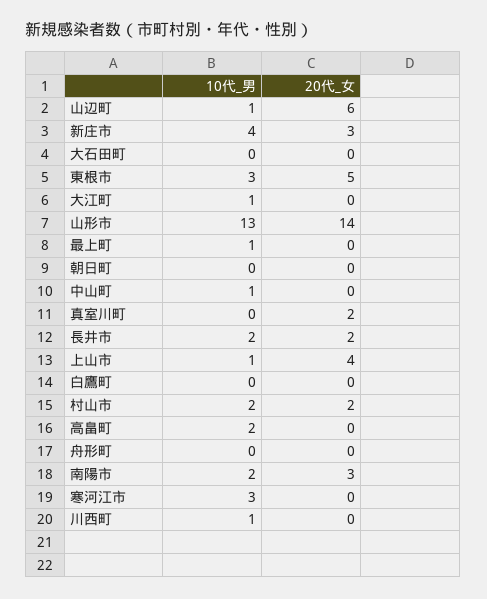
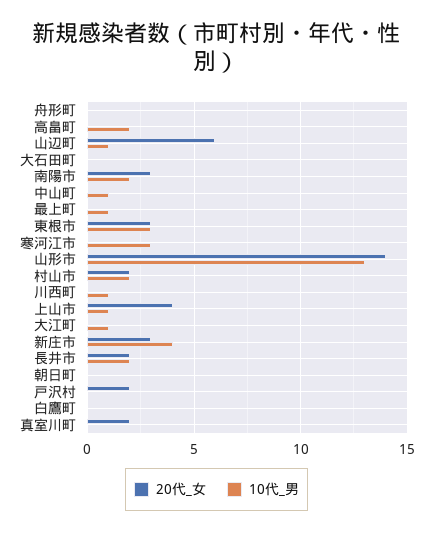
20代_女, 東根市: 5 -> 3
20代_女, 戸沢村: none -> 2
10代_男, 戸沢村: none -> 0

